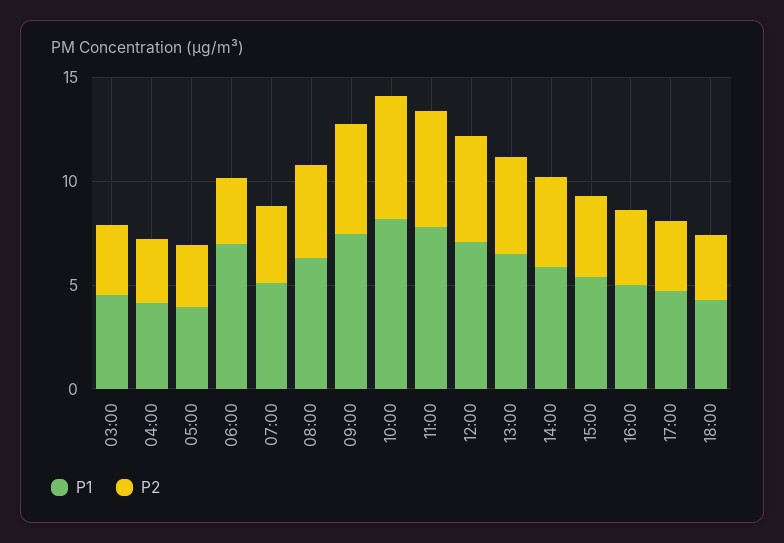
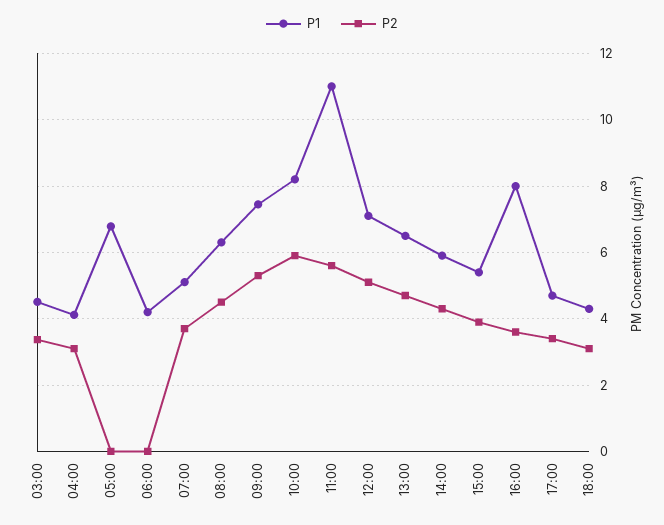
P1, 05:00: 4 -> 6.8
P2, 05:00: 3 -> 0
P1, 06:00: 7 -> 4.2
P2, 06:00: 3 -> 0
P1, 11:00: 8 -> 11
P1, 16:00: 5 -> 8

